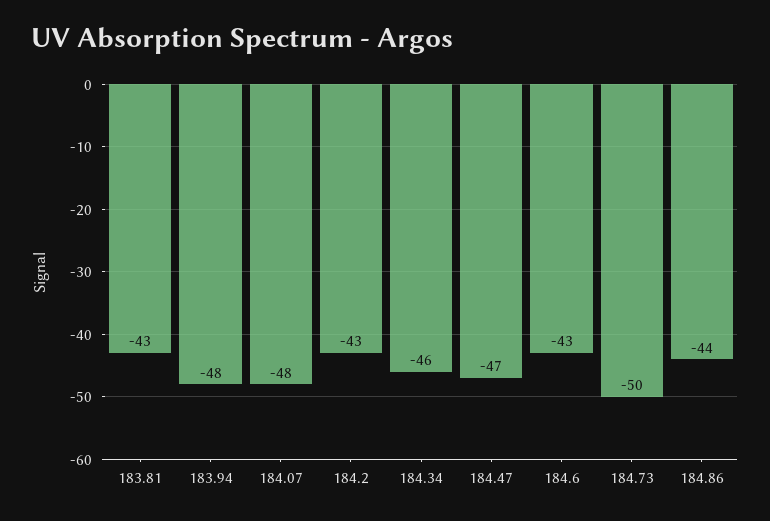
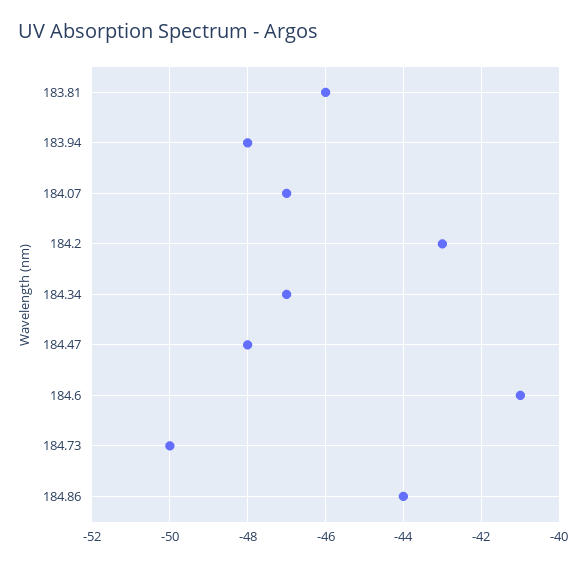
183.81: -43 -> -46
184.07: -48 -> -47
184.34: -46 -> -47
184.47: -47 -> -48
184.6: -43 -> -41

